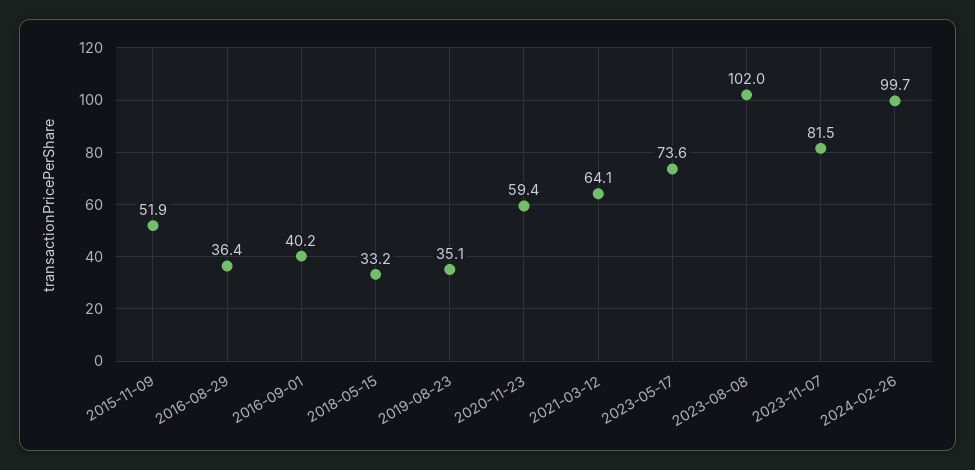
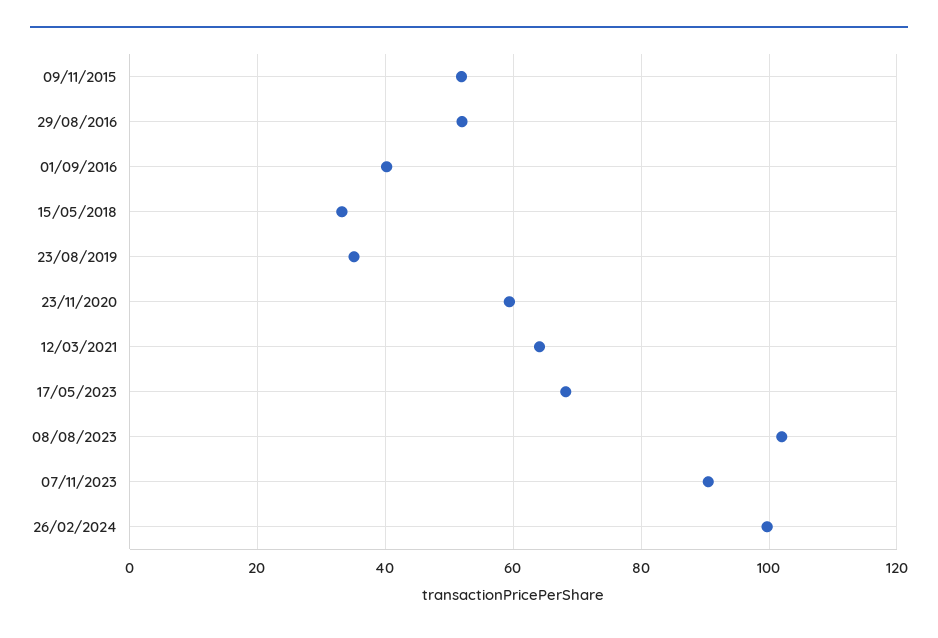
2016-08-29: 36.4 -> 52
2023-05-17: 73.6 -> 68
2023-11-07: 81.5 -> 90

